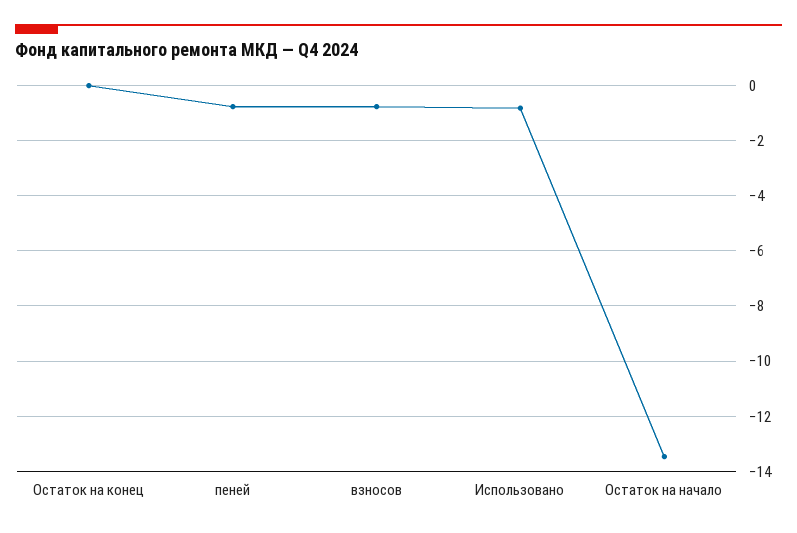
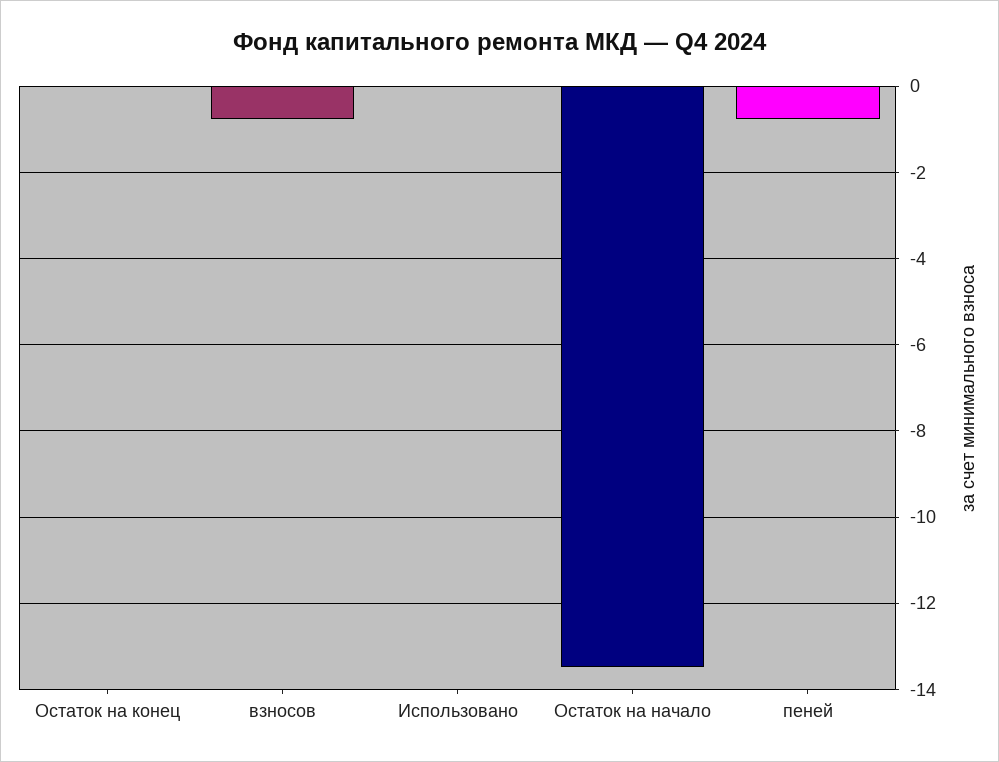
Использовано: -0.75 -> 0

